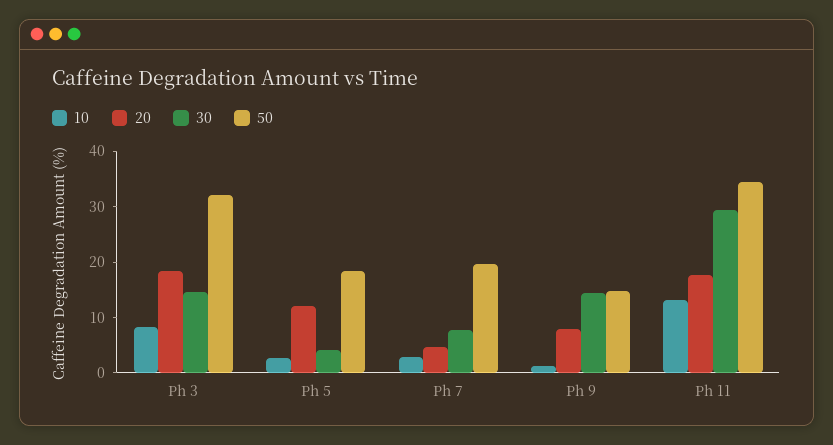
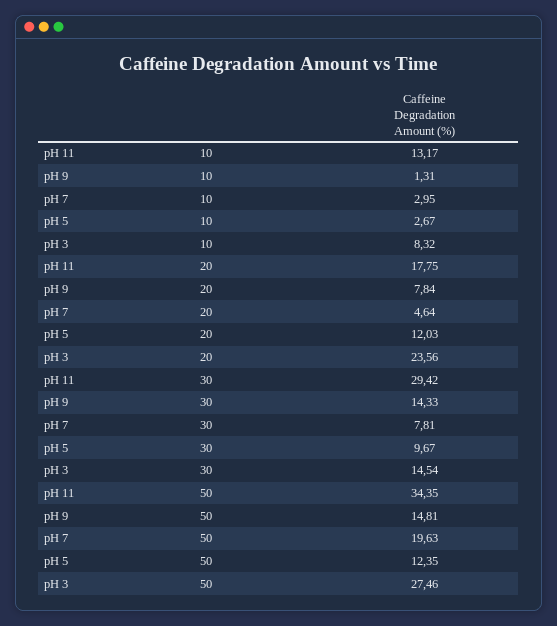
20, Ph 3: 18 -> 23.56
50, Ph 3: 32 -> 27.46
30, Ph 5: 4 -> 9.67
50, Ph 5: 18 -> 12.35

